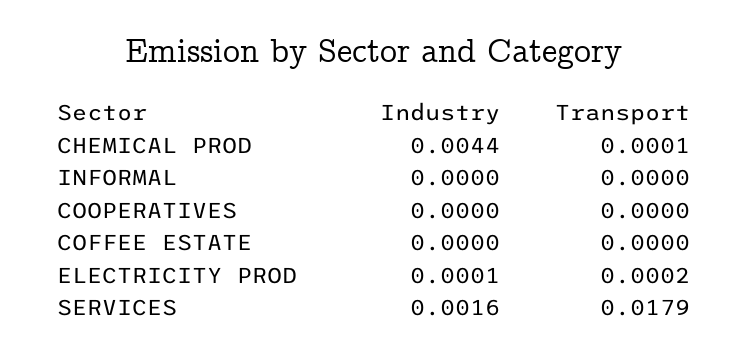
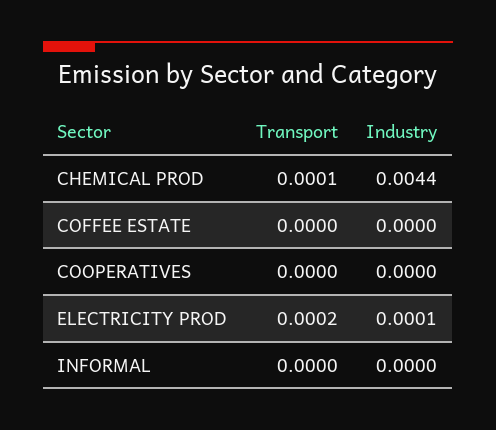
Industry, SERVICES: 0.0016 -> none
Transport, SERVICES: 0.0179 -> none

